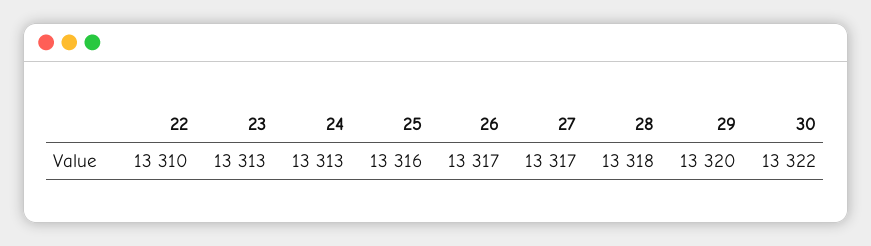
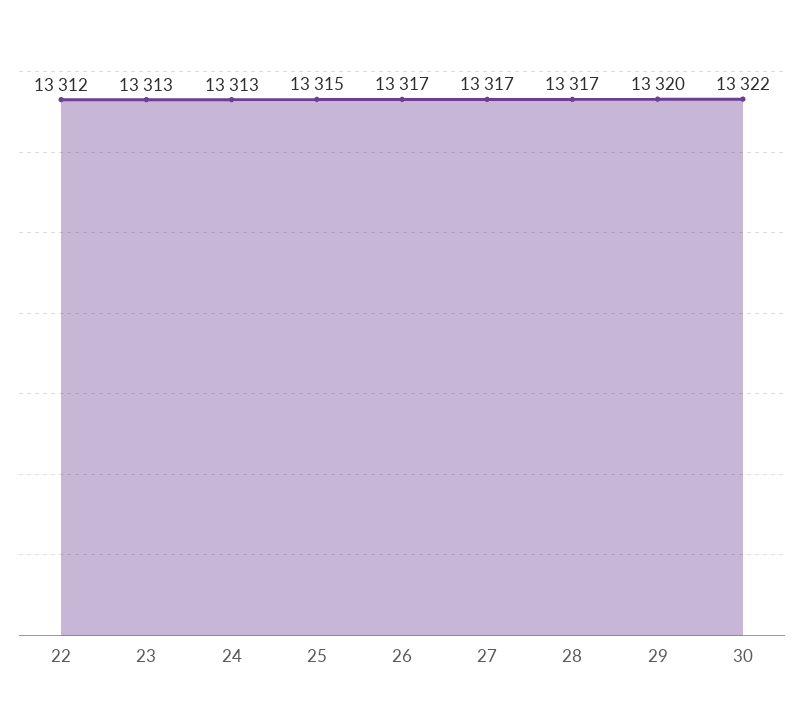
22: 13310 -> 13312
25: 13316 -> 13315
28: 13318 -> 13317

